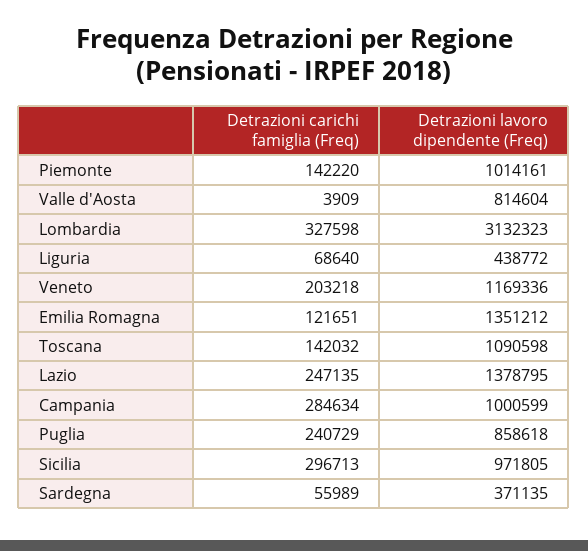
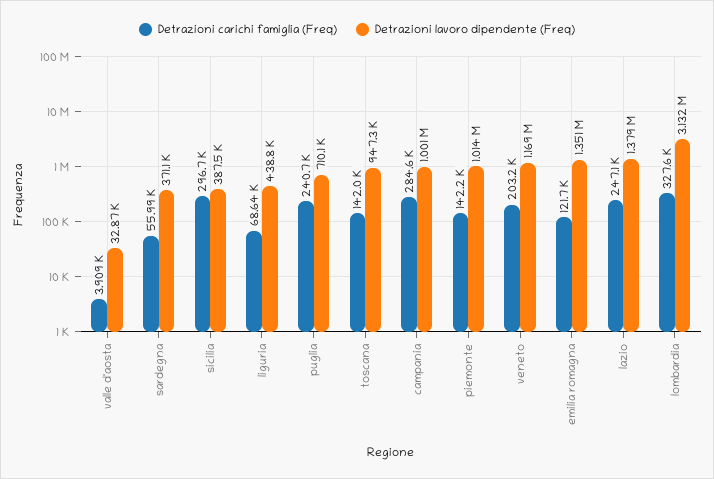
Detrazioni lavoro dipendente (Freq), Valle d'Aosta: 814604 -> 32870
Detrazioni lavoro dipendente (Freq), Toscana: 1090598 -> 947300
Detrazioni lavoro dipendente (Freq), Puglia: 858618 -> 710100
Detrazioni lavoro dipendente (Freq), Sicilia: 971805 -> 387500

